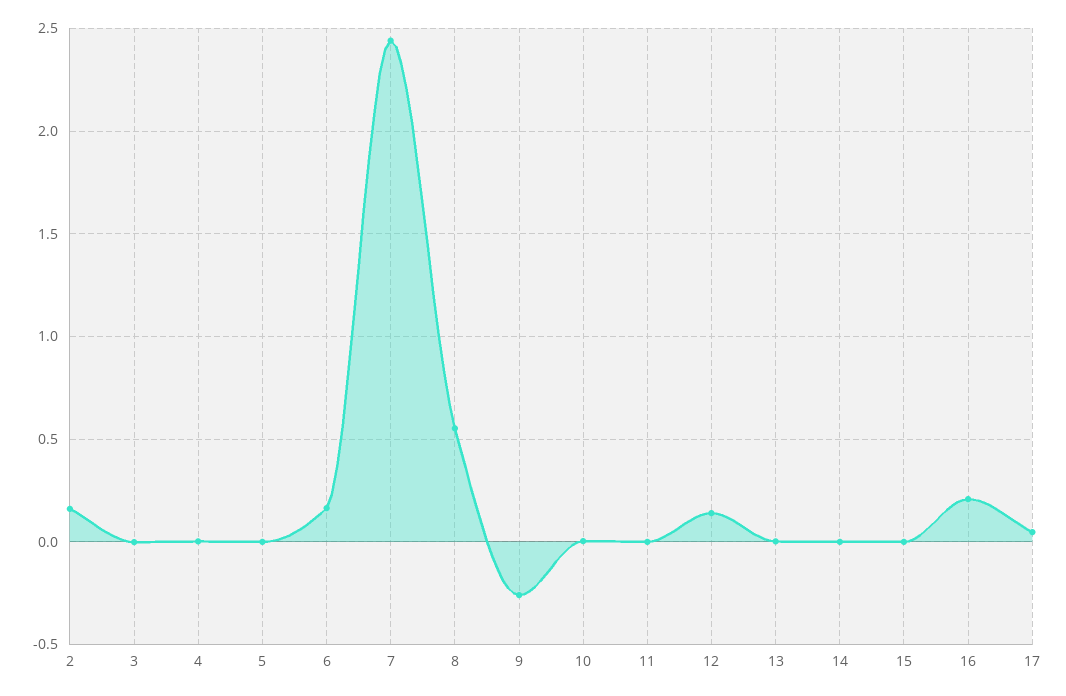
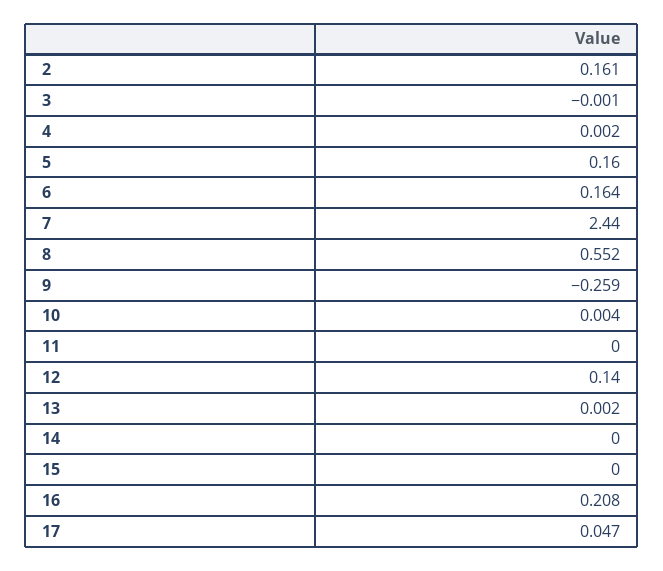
5: 0 -> 0.16

